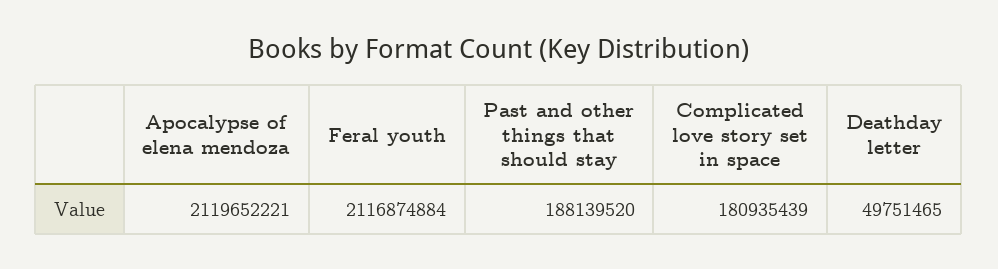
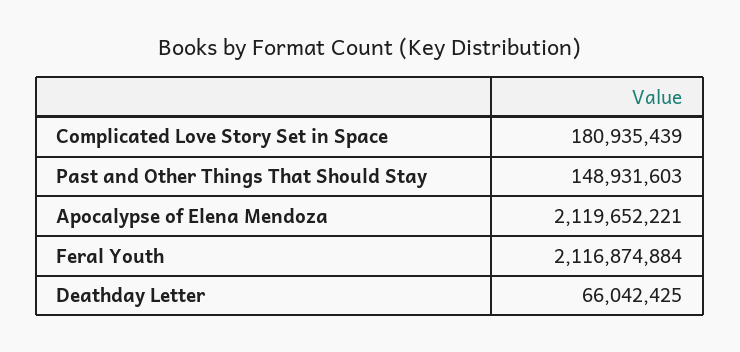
Past and other things that should stay: 188139520 -> 148931603
Deathday letter: 49751465 -> 66042425

